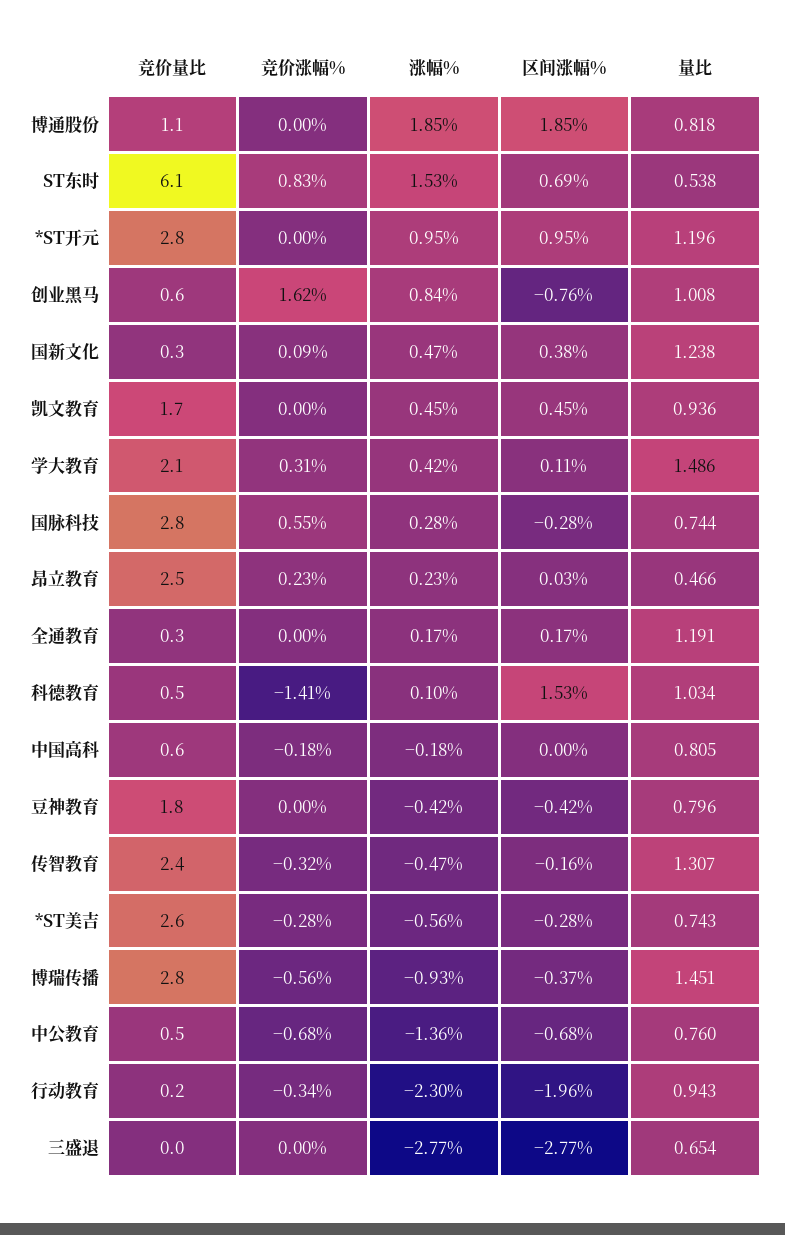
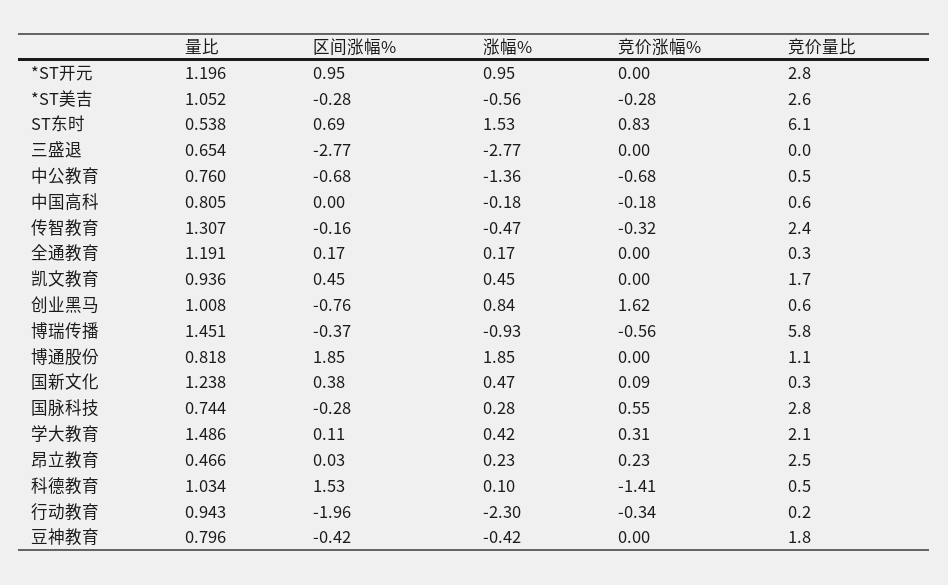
量比, *ST美吉: 0.743 -> 1.052
竞价量比, 博瑞传播: 2.8 -> 5.8

